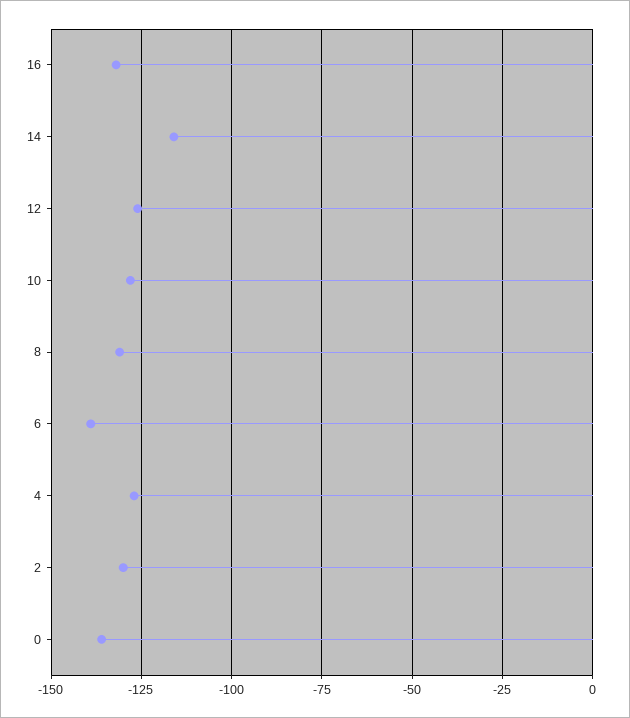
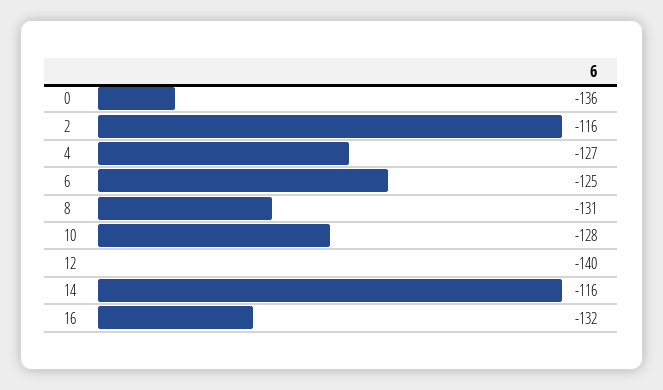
12: -125 -> -140
6: -140 -> -125
2: -130 -> -116

